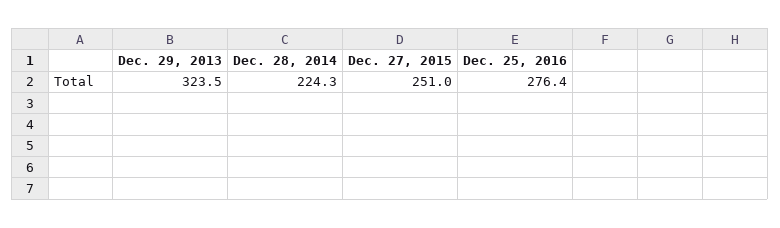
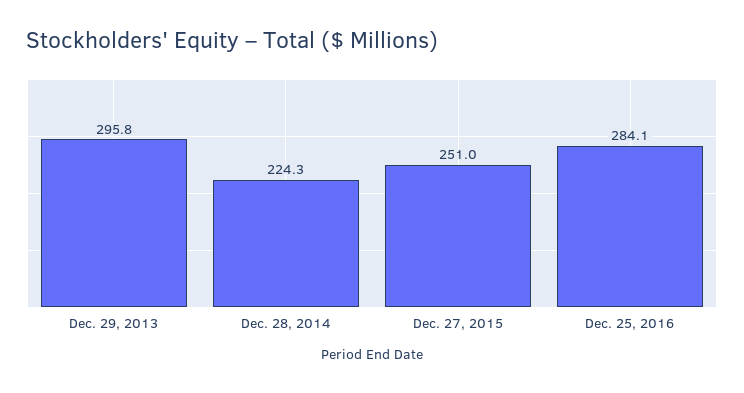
Dec. 29, 2013: 323.5 -> 295.8
Dec. 25, 2016: 276.4 -> 284.1

